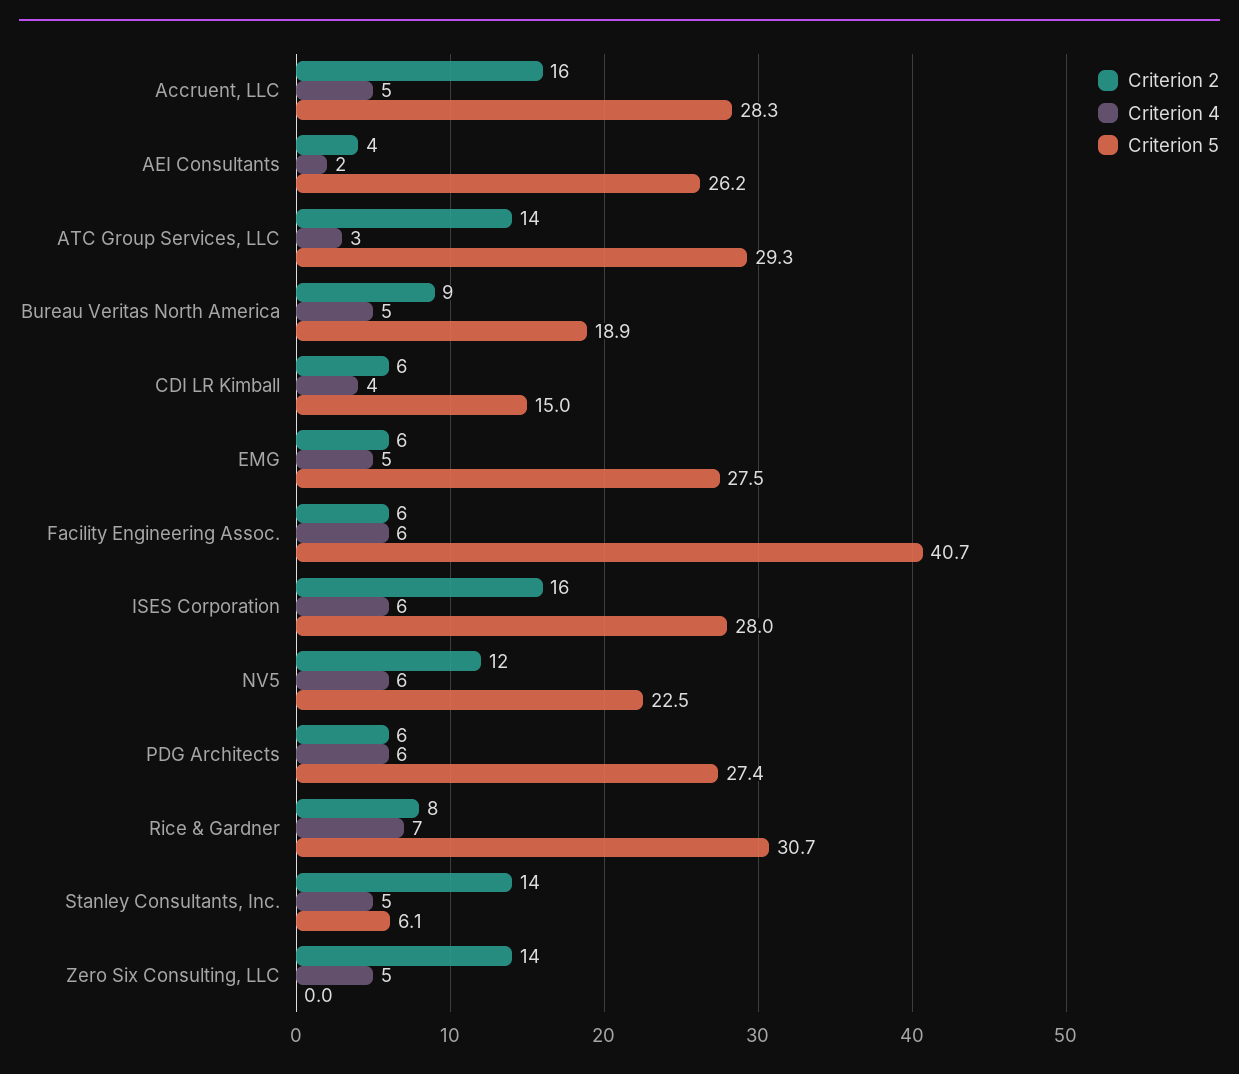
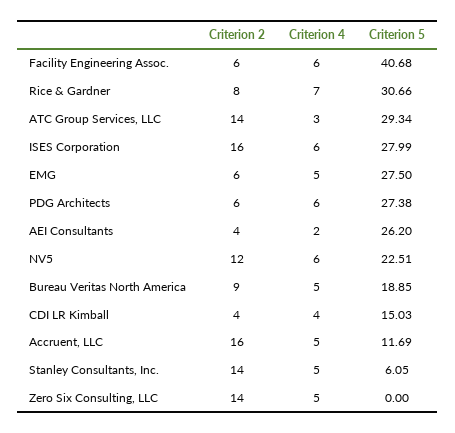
Criterion 5, Accruent, LLC: 28.3 -> 11.69
Criterion 2, CDI LR Kimball: 6 -> 4

